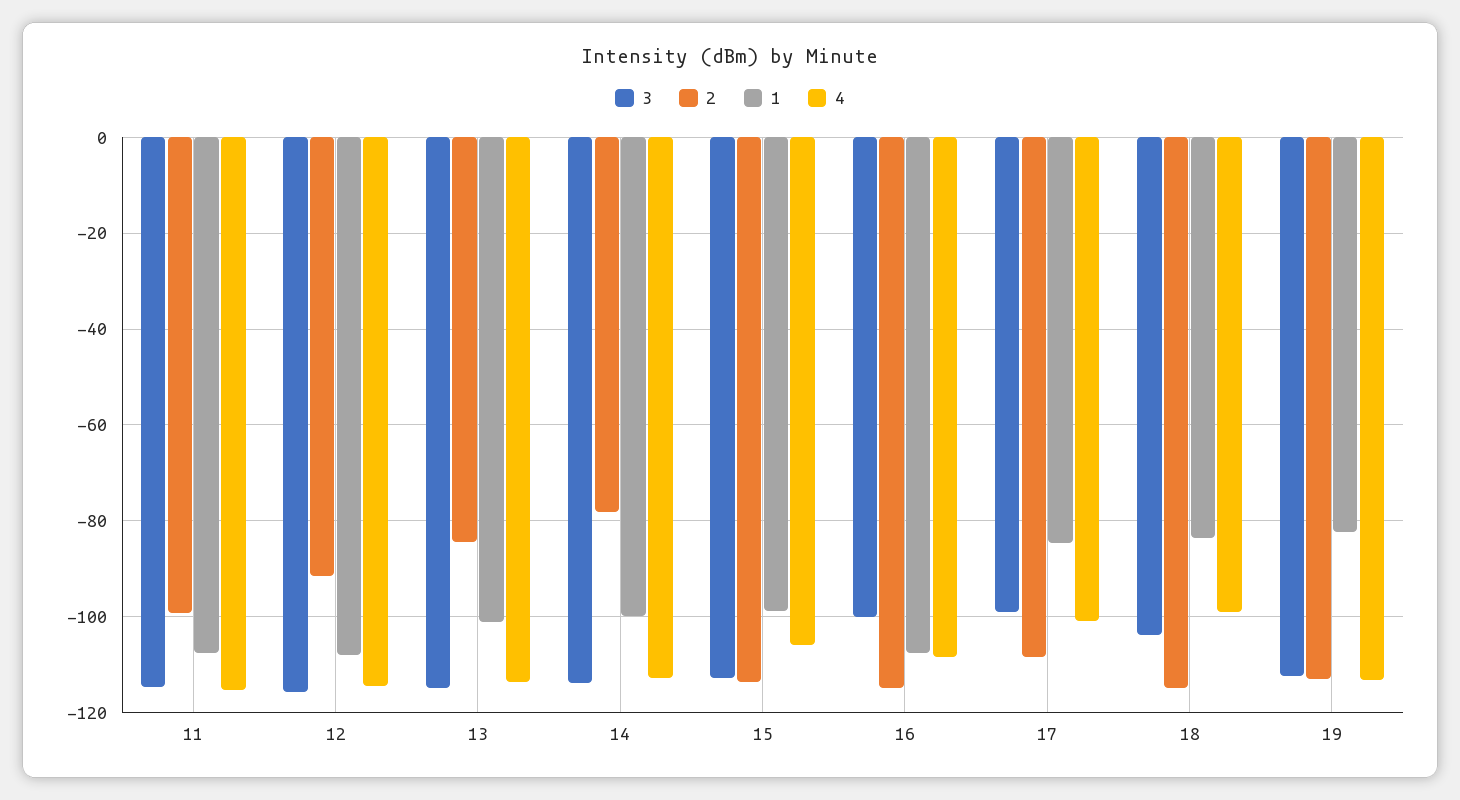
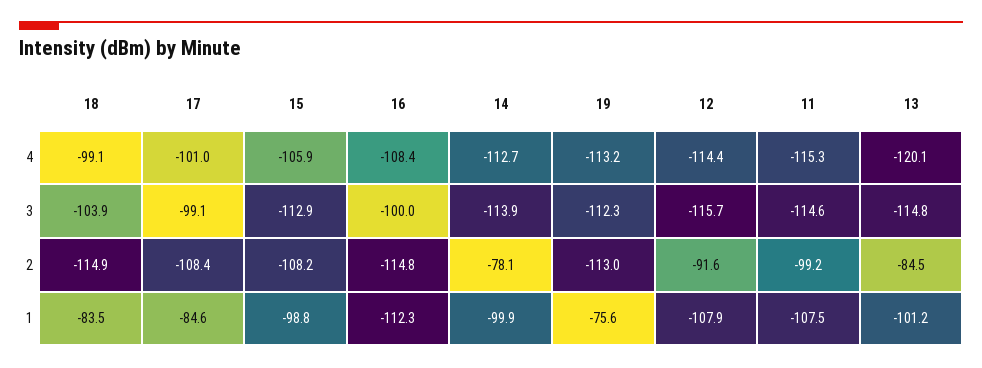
4, 13: -114 -> -120.1
2, 15: -114 -> -108.2
1, 16: -108 -> -112.3
1, 19: -82 -> -75.6

